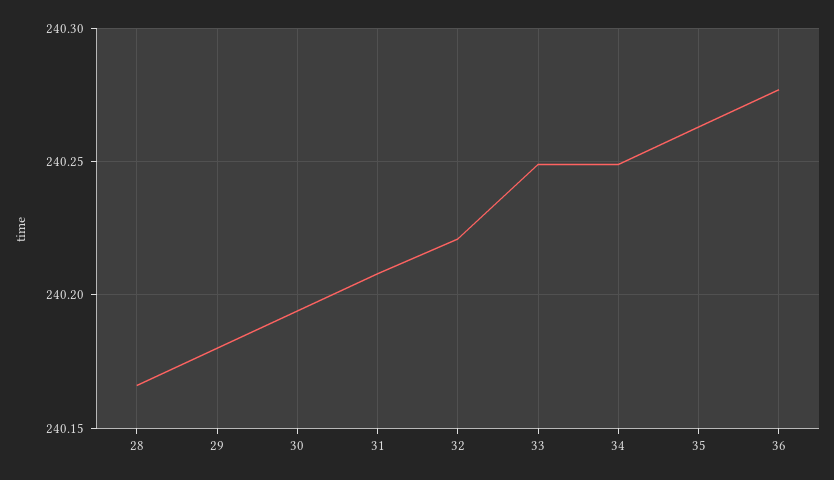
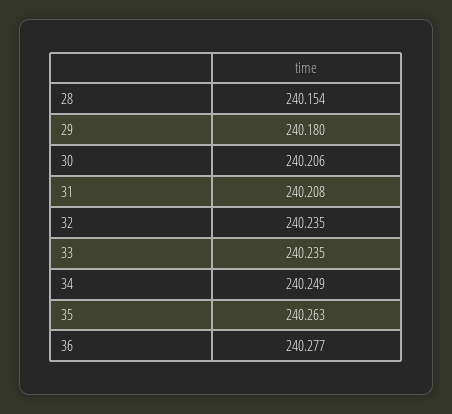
28: 240.165 -> 240.154
30: 240.195 -> 240.206
32: 240.22 -> 240.235
33: 240.25 -> 240.235

